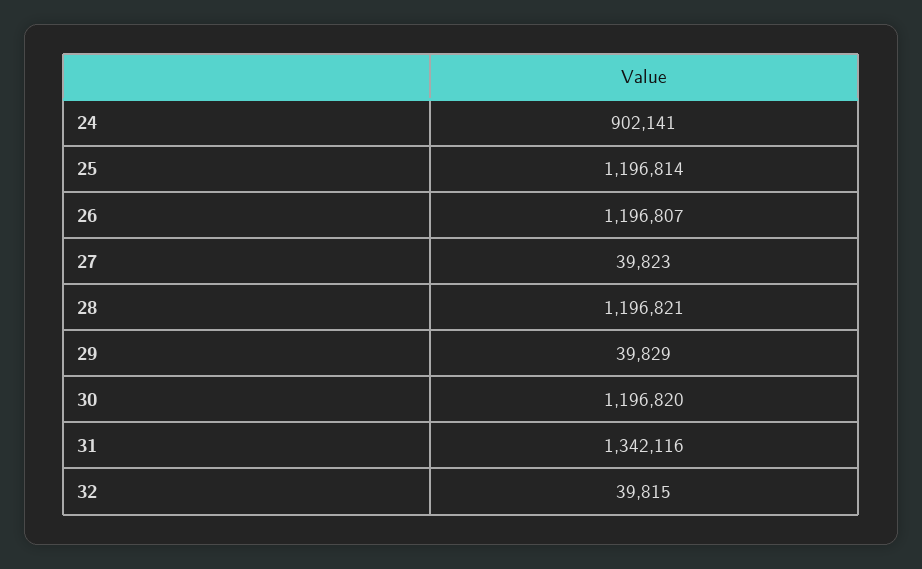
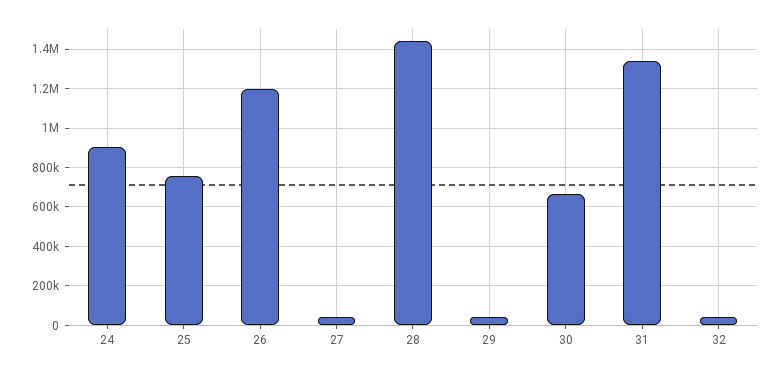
25: 1196814 -> 750000
28: 1196821 -> 1450000
30: 1196820 -> 650000

